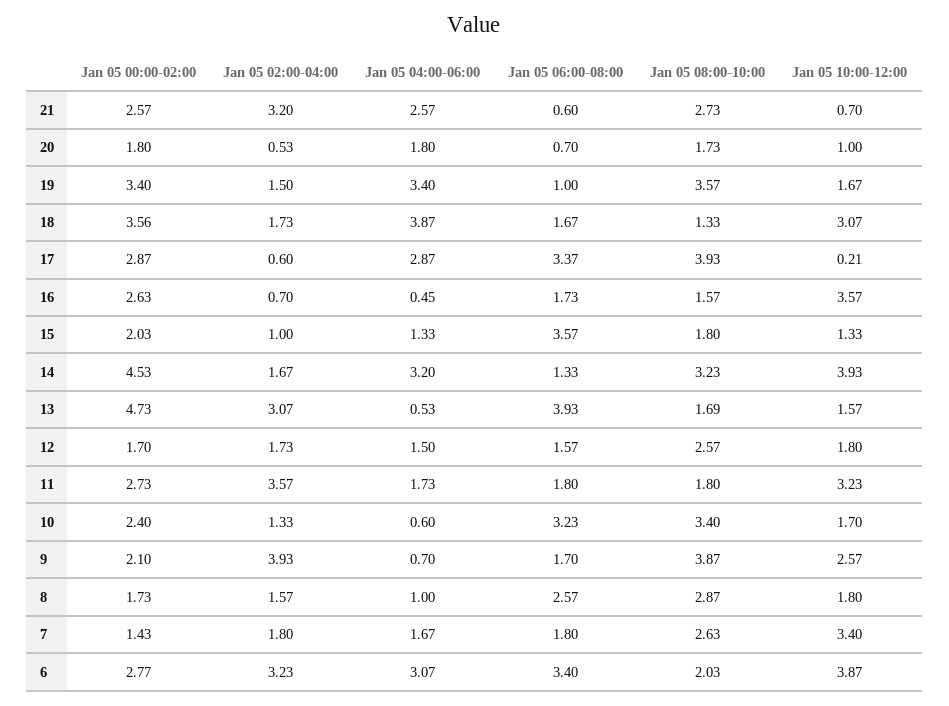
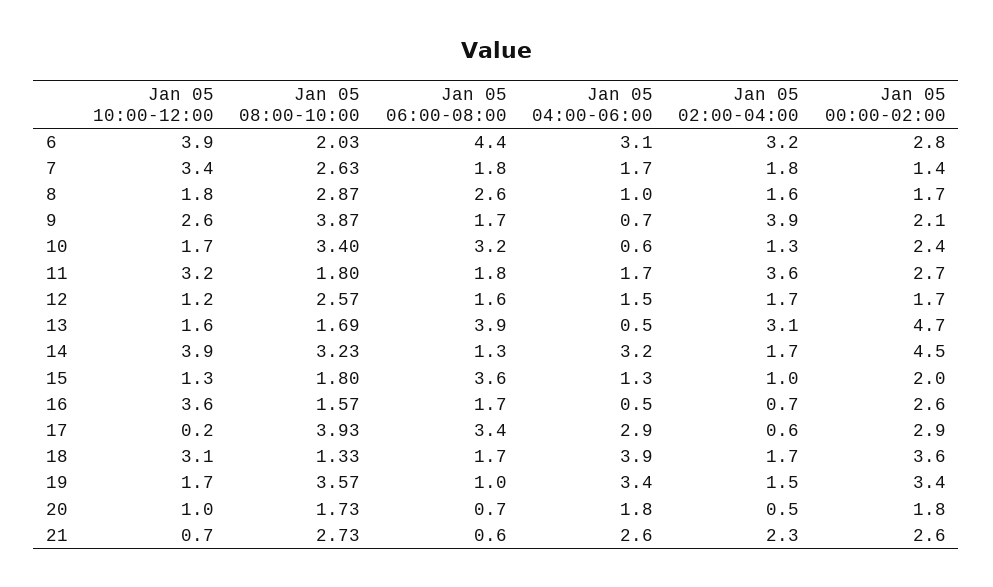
Jan 05 02:00-04:00, 21: 3.2 -> 2.3
Jan 05 10:00-12:00, 12: 1.8 -> 1.2
Jan 05 06:00-08:00, 6: 3.4 -> 4.4

